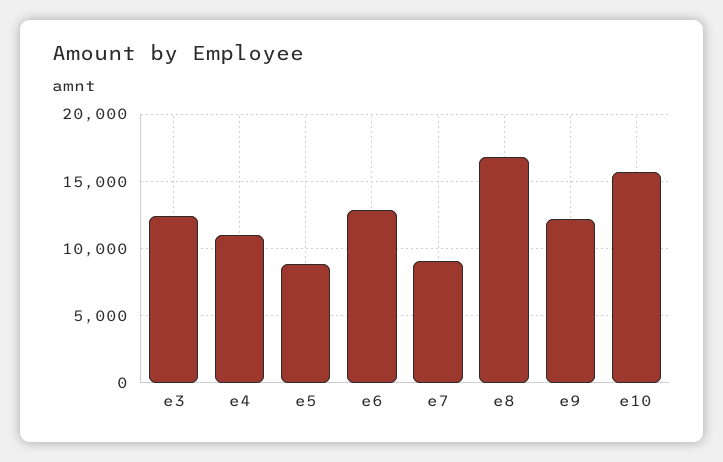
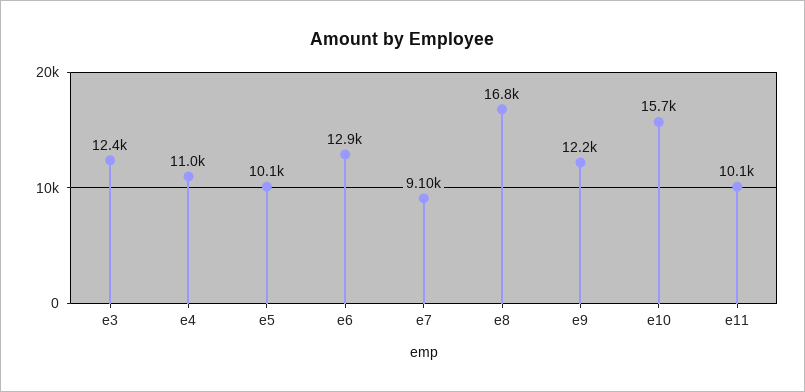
e5: 9000 -> 10100
e11: none -> 10100

